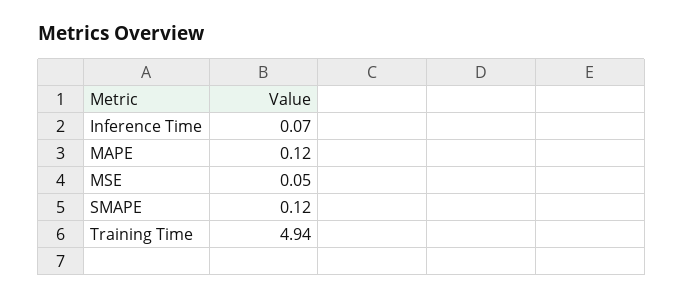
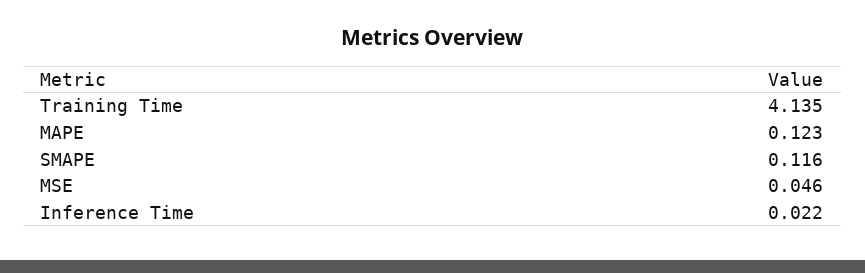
Inference Time: 0.07 -> 0.022
Training Time: 4.94 -> 4.135

